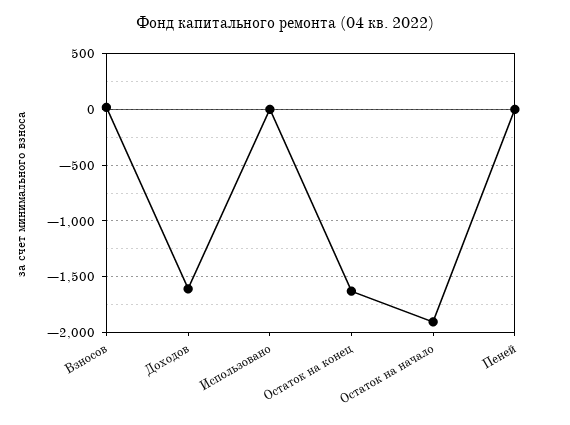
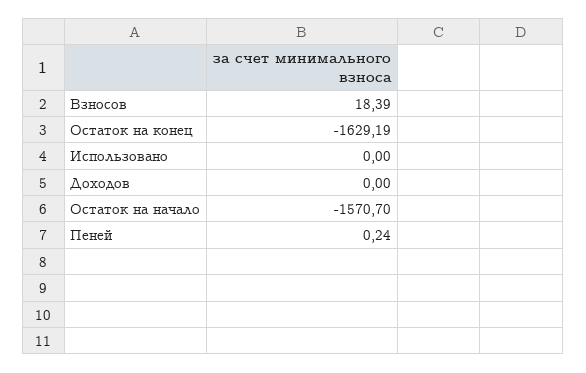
Доходов: -1600 -> 0
Остаток на начало: -1900 -> -1570.7

